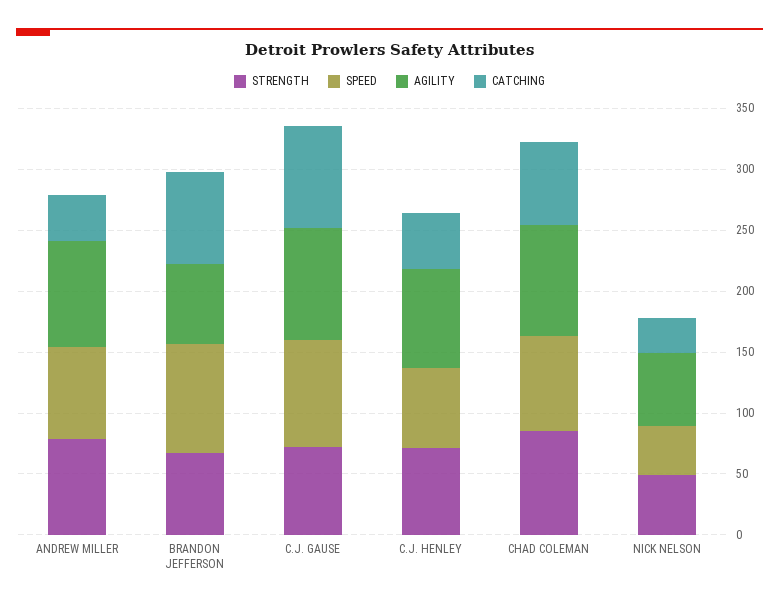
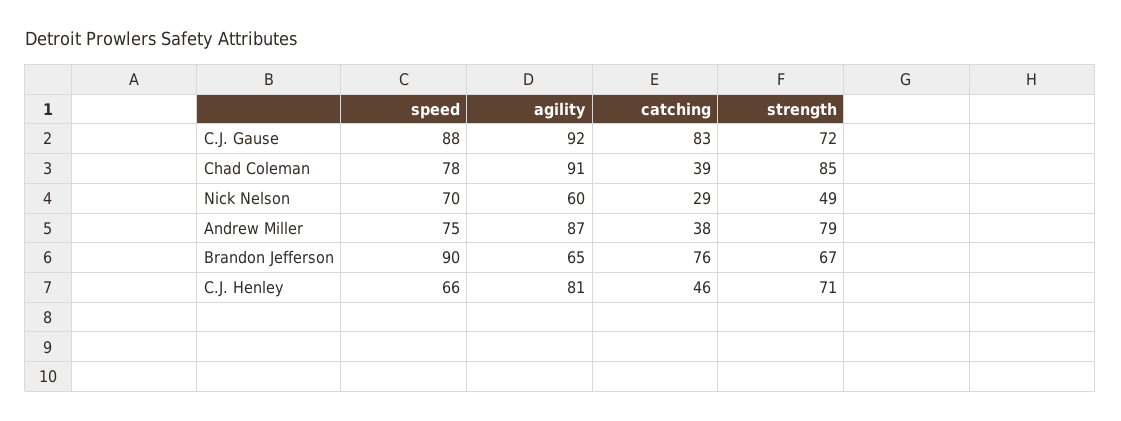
CATCHING, CHAD COLEMAN: 70 -> 39
SPEED, NICK NELSON: 40 -> 70

